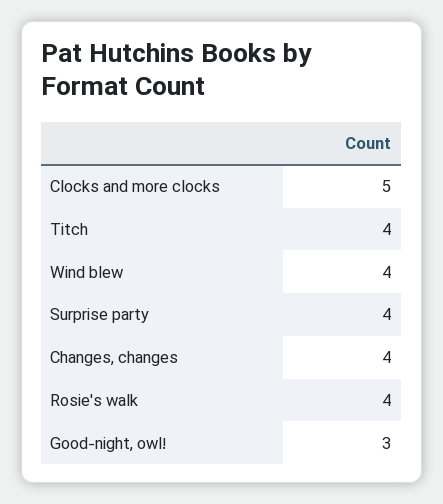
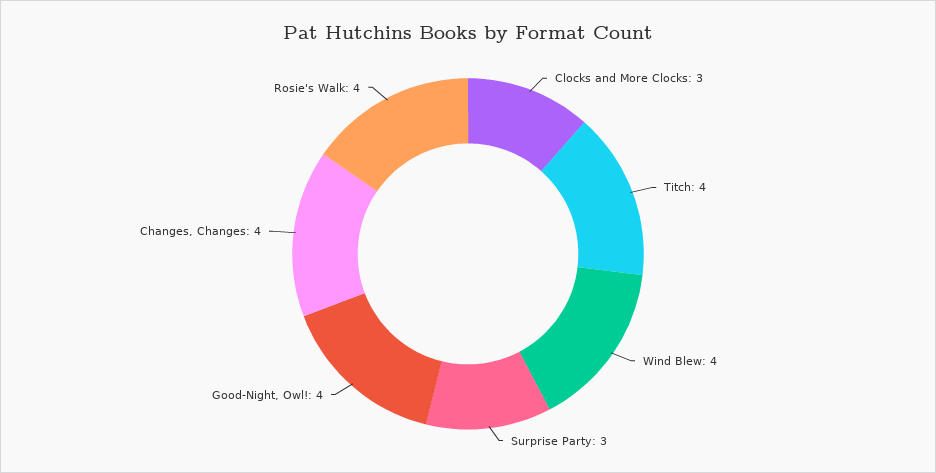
Clocks and more clocks: 5 -> 3
Surprise party: 4 -> 3
Good-night, owl!: 3 -> 4

